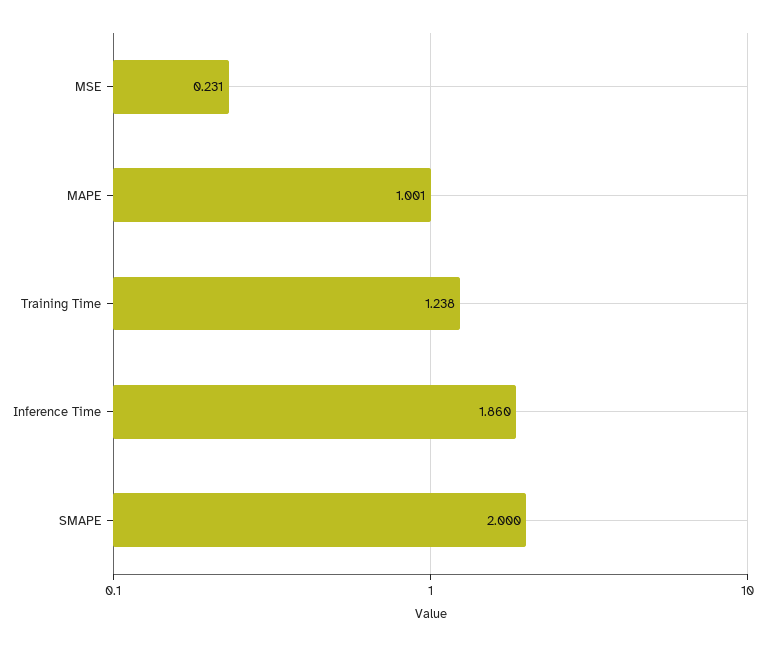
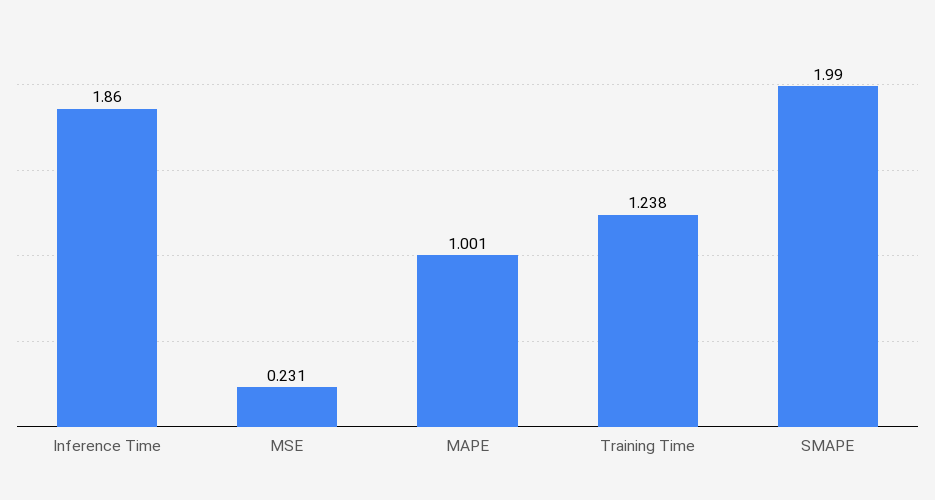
SMAPE: 2 -> 1.99

